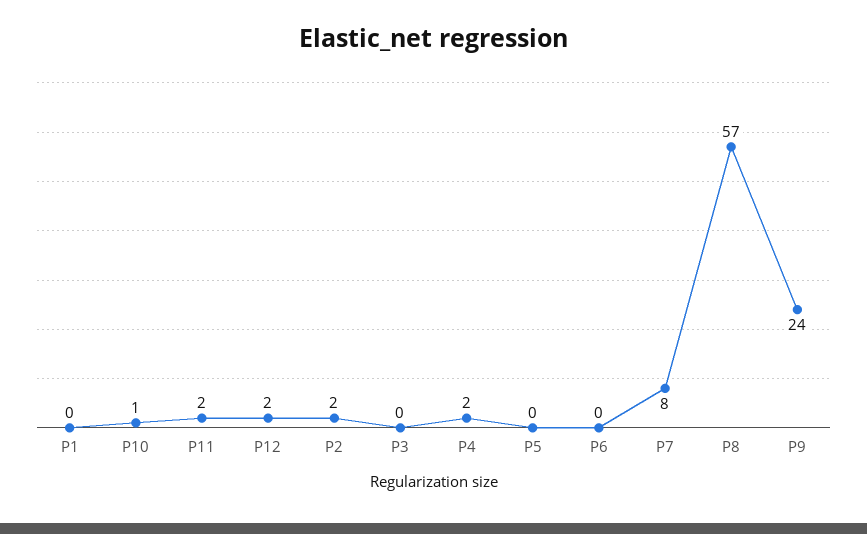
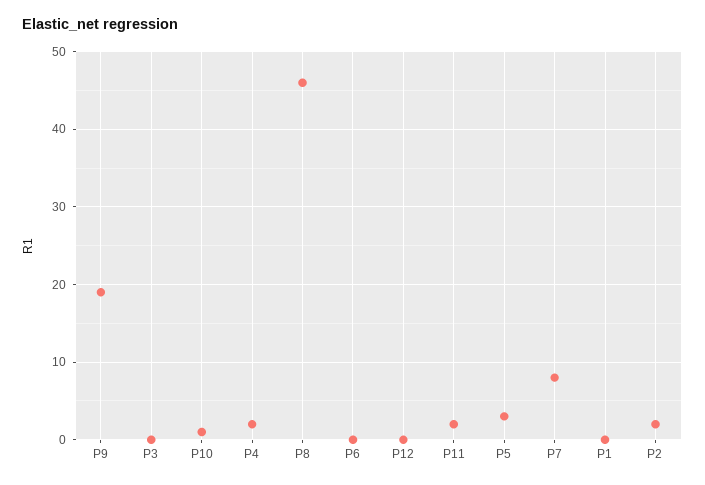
P12: 2 -> 0
P5: 0 -> 3
P8: 57 -> 46
P9: 24 -> 19

